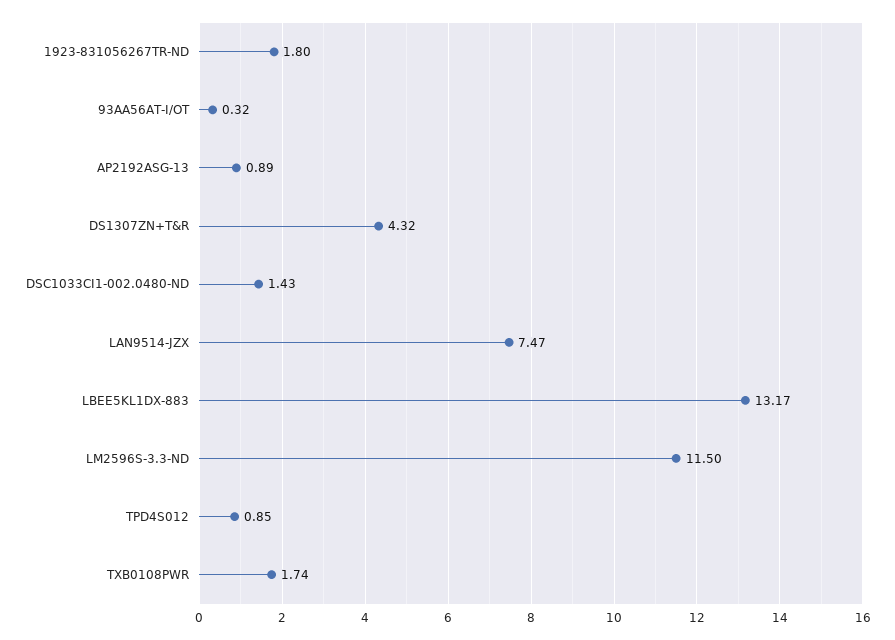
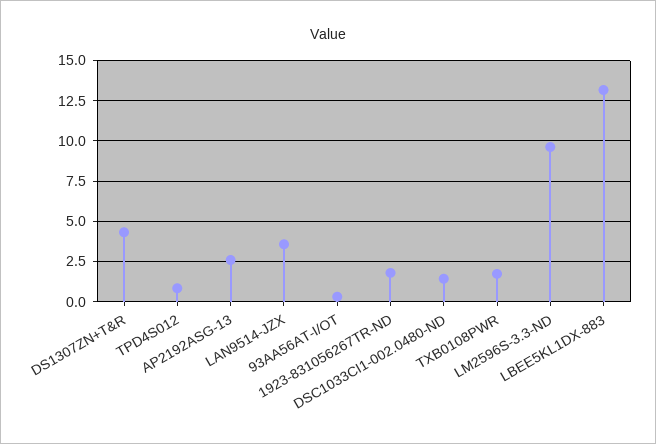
AP2192ASG-13: 0.89 -> 2.5
LAN9514-JZX: 7.47 -> 3.5
LM2596S-3.3-ND: 11.5 -> 9.5

